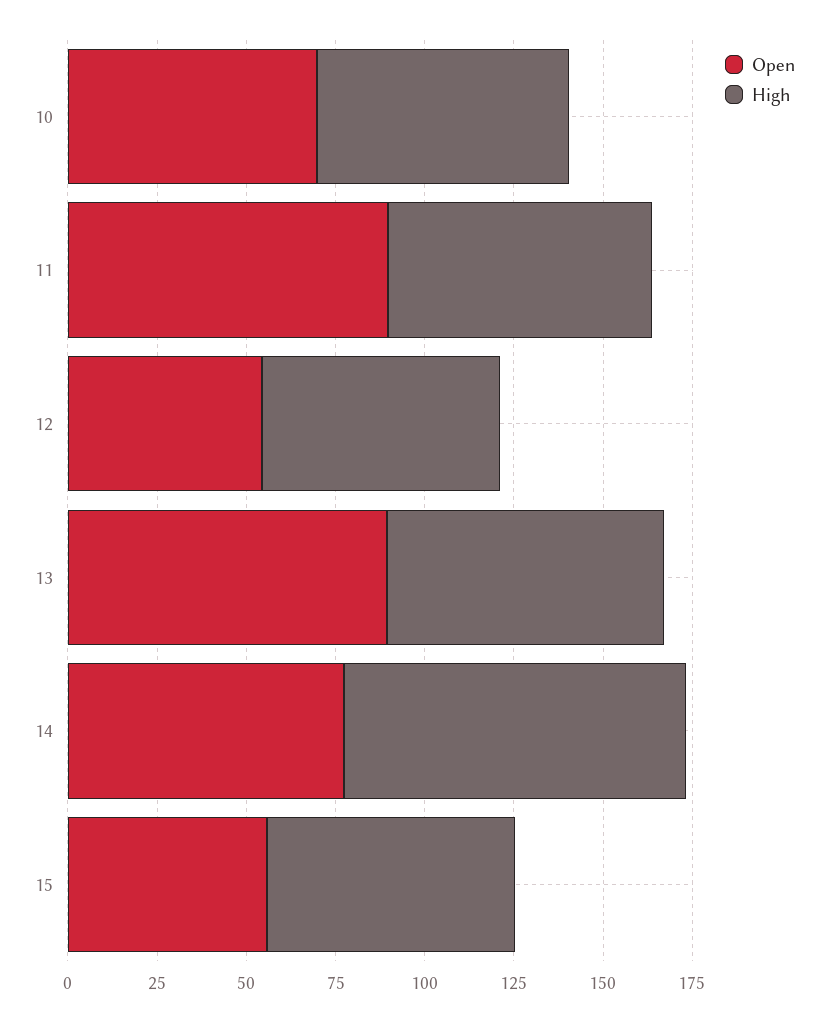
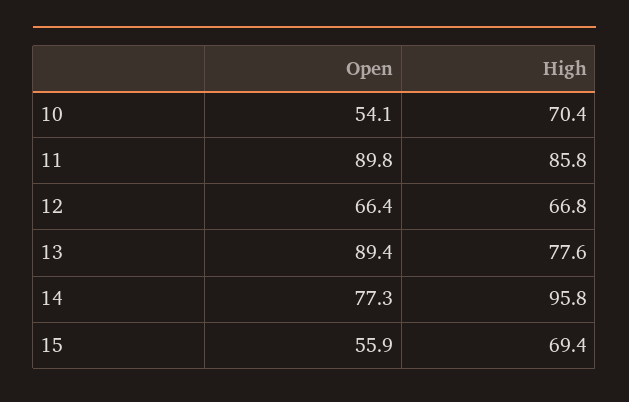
Open, 10: 70 -> 54.1
High, 11: 75 -> 85.8
Open, 12: 55 -> 66.4

